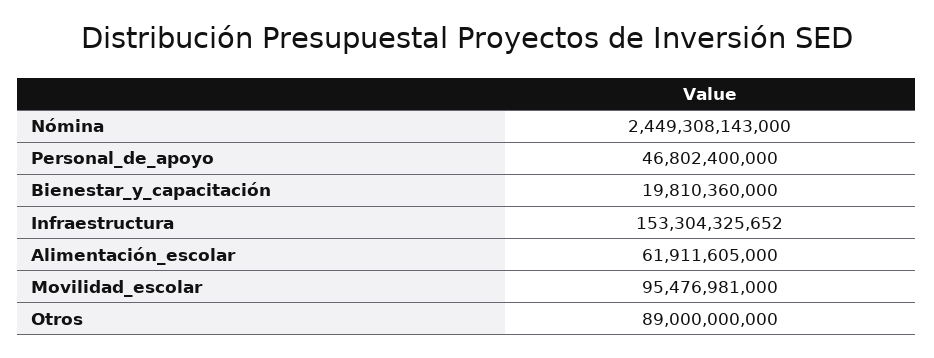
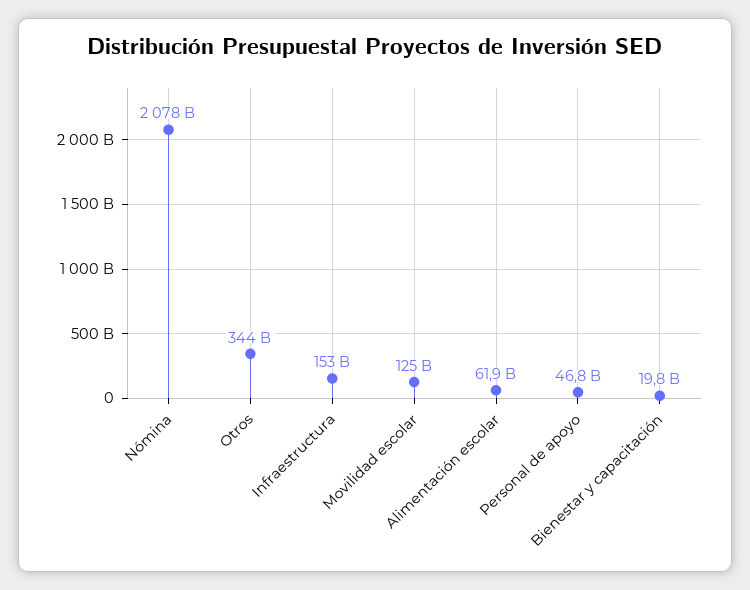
Nómina: 2449308143000 -> 2078000000000
Movilidad_escolar: 95476981000 -> 125000000000
Otros: 89000000000 -> 344000000000

